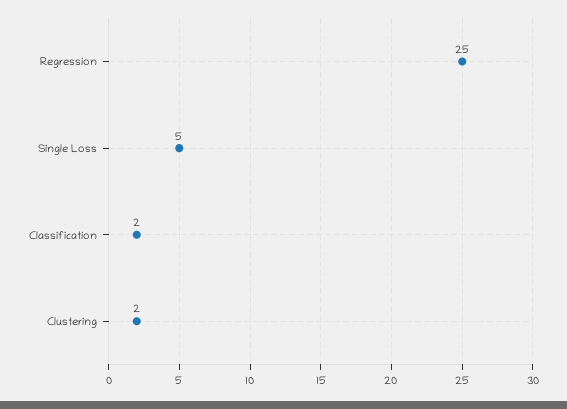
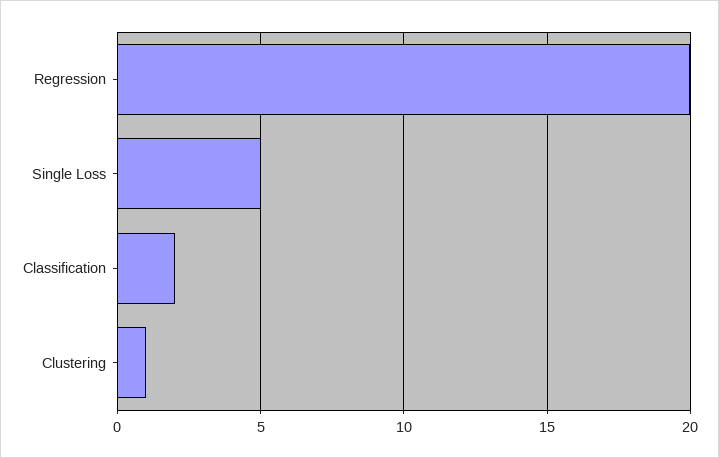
Regression: 25 -> 20
Clustering: 2 -> 1

